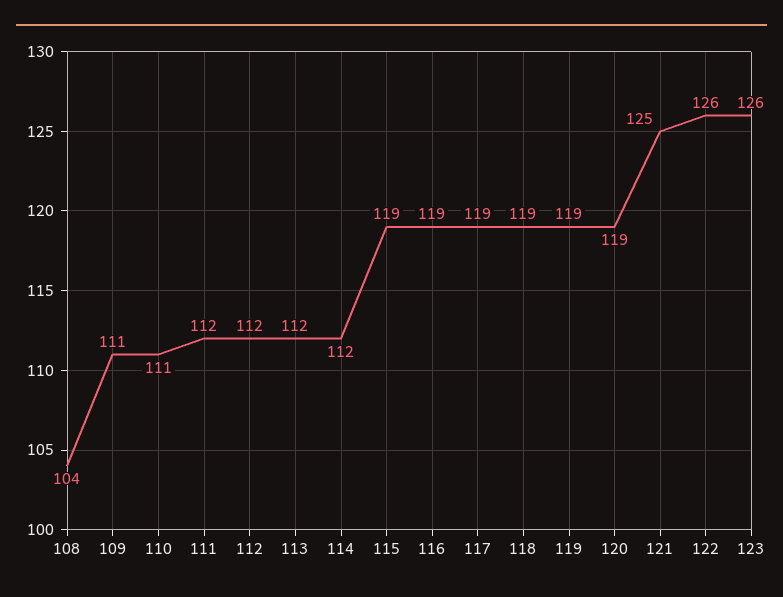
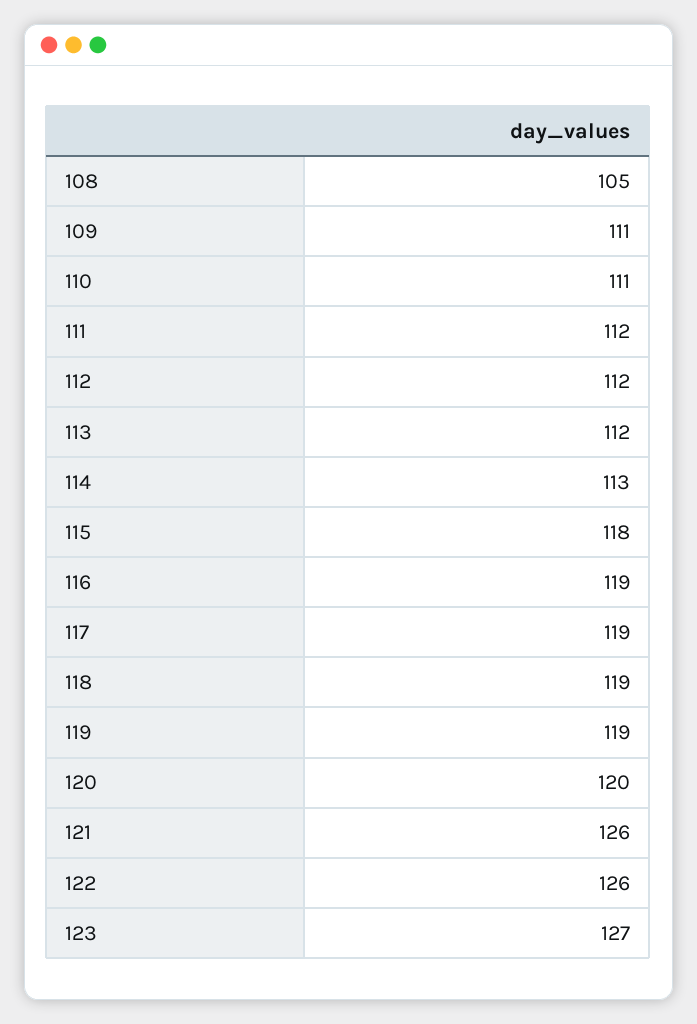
108: 104 -> 105
114: 112 -> 113
115: 119 -> 118
120: 119 -> 120
121: 125 -> 126
123: 126 -> 127

